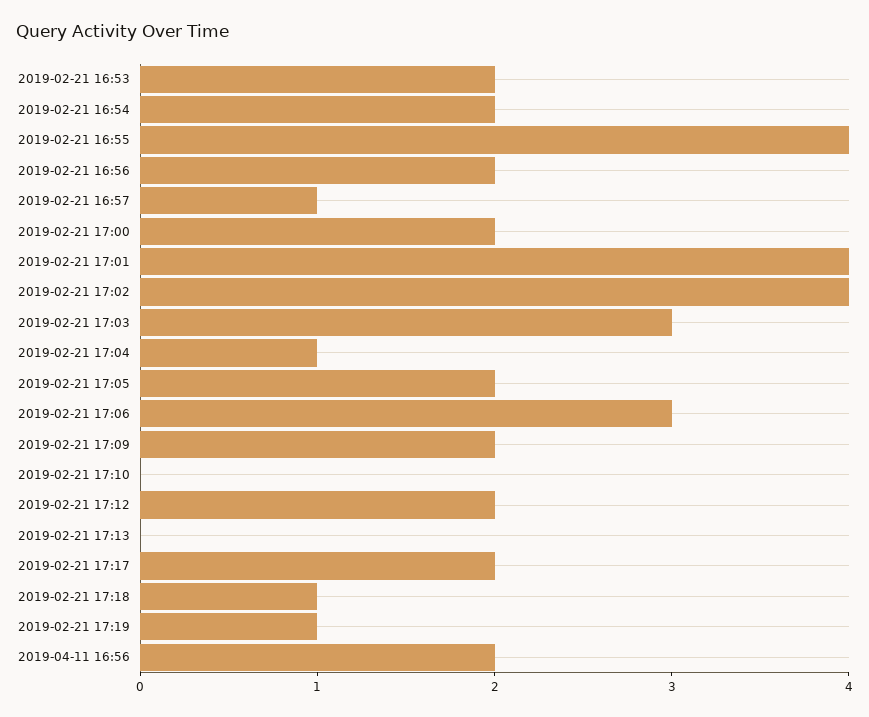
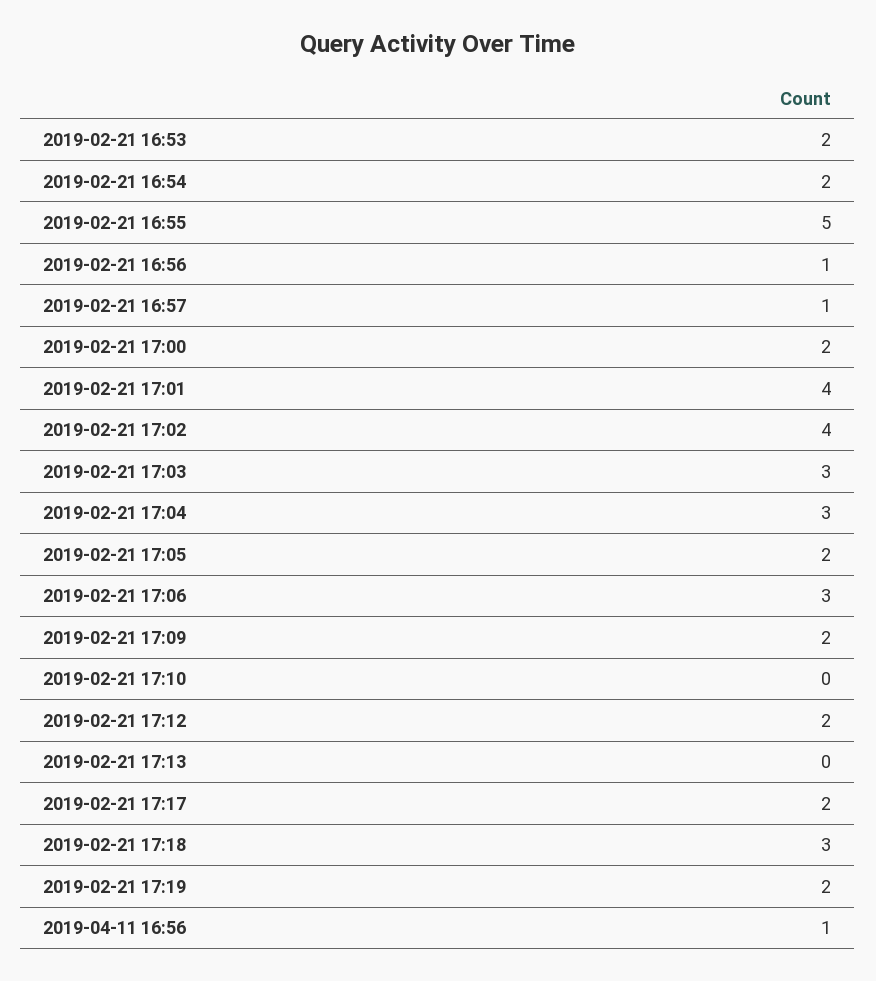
2019-02-21 16:55: 4 -> 5
2019-02-21 16:56: 2 -> 1
2019-02-21 17:04: 1 -> 3
2019-02-21 17:18: 1 -> 3
2019-02-21 17:19: 1 -> 2
2019-04-11 16:56: 2 -> 1

